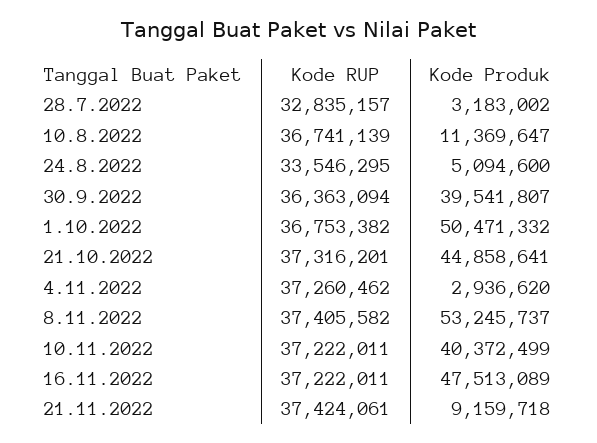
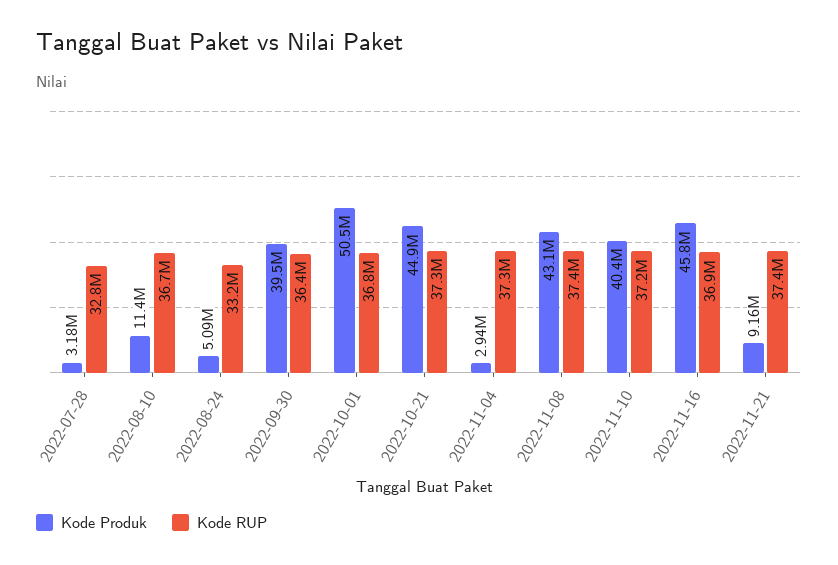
Kode RUP, 24.8.2022: 33546295 -> 33200000
Kode Produk, 8.11.2022: 53245737 -> 43100000
Kode RUP, 16.11.2022: 37222011 -> 36900000
Kode Produk, 16.11.2022: 47513089 -> 45800000

